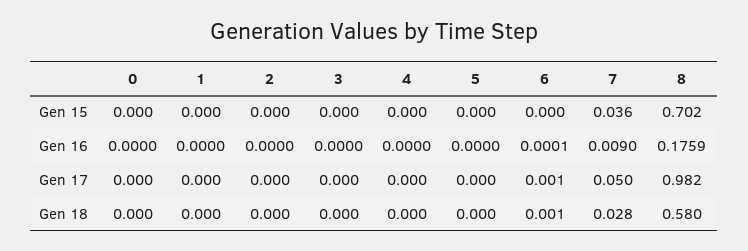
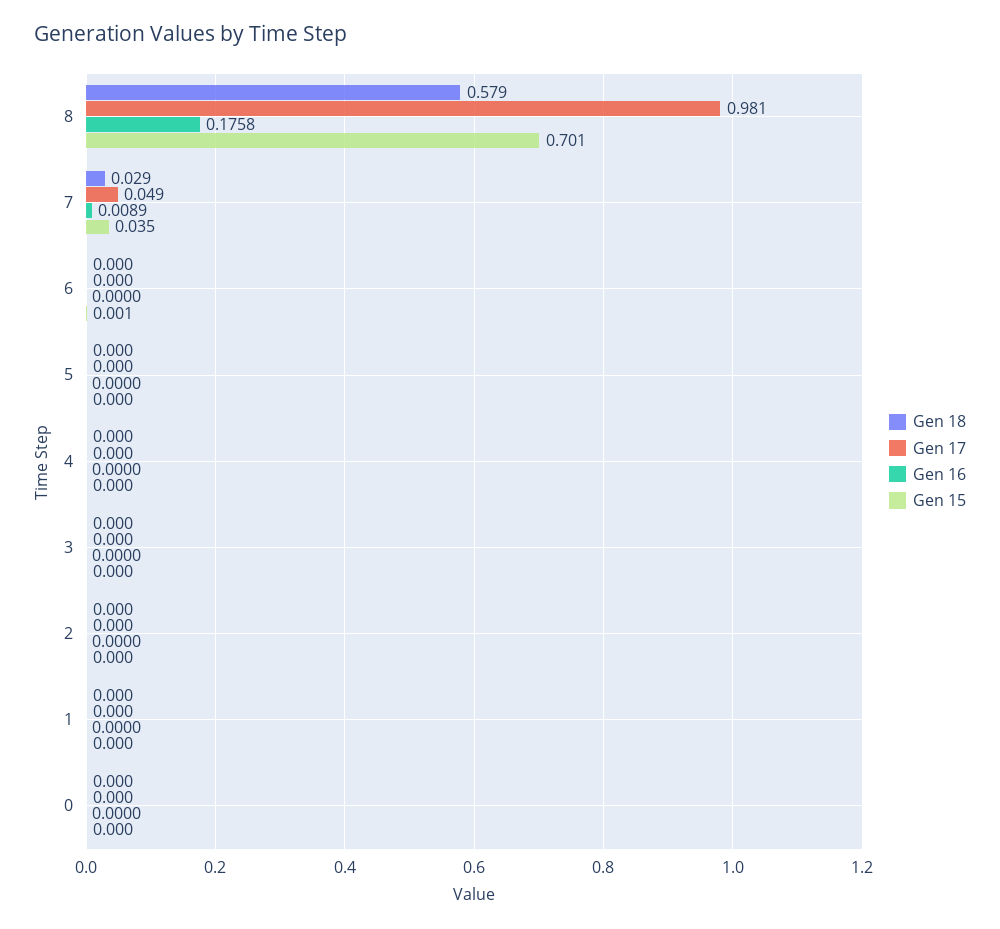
Gen 15, 6: 0 -> 0.001
Gen 15, 7: 0.036 -> 0.035
Gen 15, 8: 0.702 -> 0.701
Gen 16, 6: 0.0001 -> 0
Gen 16, 7: 0.009 -> 0.0089
Gen 16, 8: 0.1759 -> 0.1758
Gen 17, 6: 0.001 -> 0
Gen 17, 7: 0.05 -> 0.049
Gen 17, 8: 0.982 -> 0.981
Gen 18, 6: 0.001 -> 0
Gen 18, 7: 0.028 -> 0.029
Gen 18, 8: 0.58 -> 0.579

